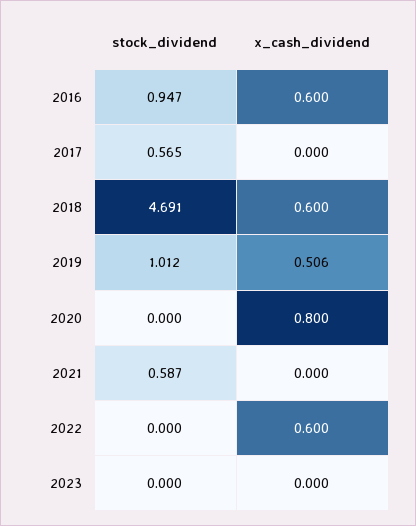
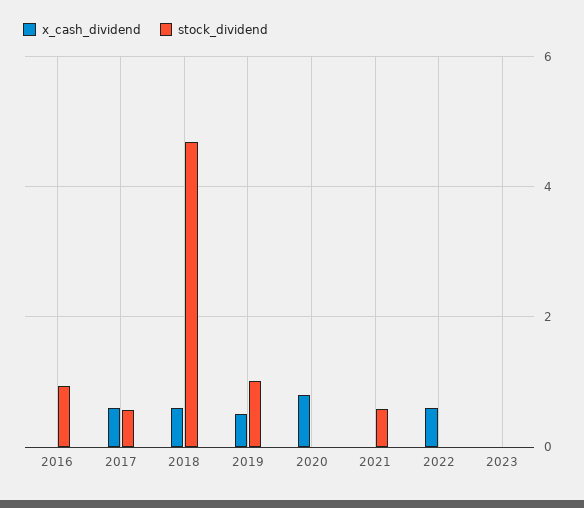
x_cash_dividend, 2016: 0.6 -> 0
x_cash_dividend, 2017: 0 -> 0.6

